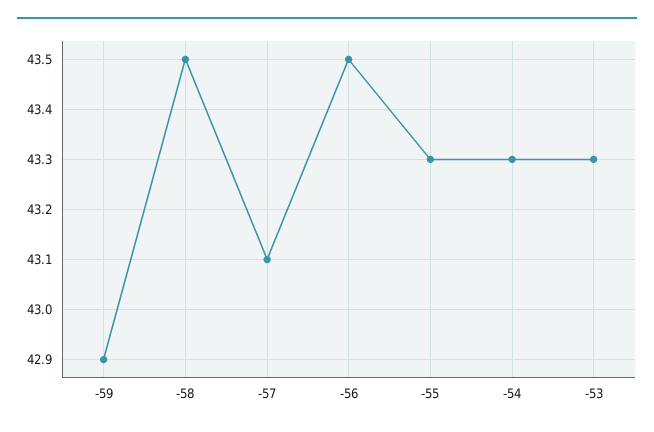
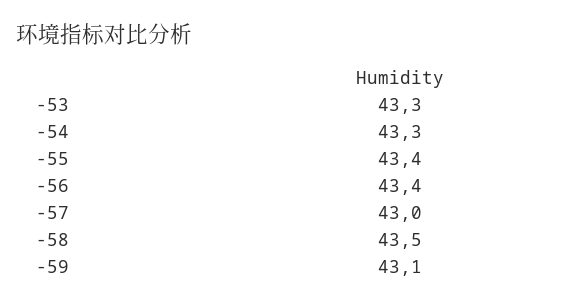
-59: 42.9 -> 43.1
-57: 43.1 -> 43
-56: 43.5 -> 43.4
-55: 43.3 -> 43.4

